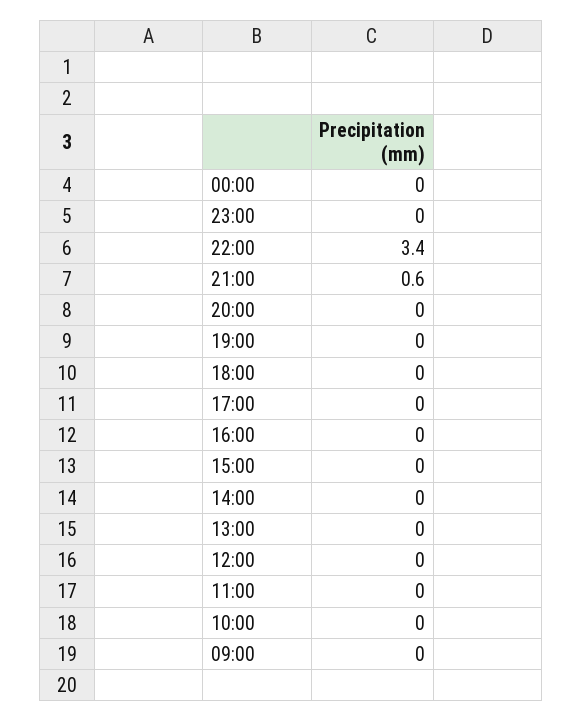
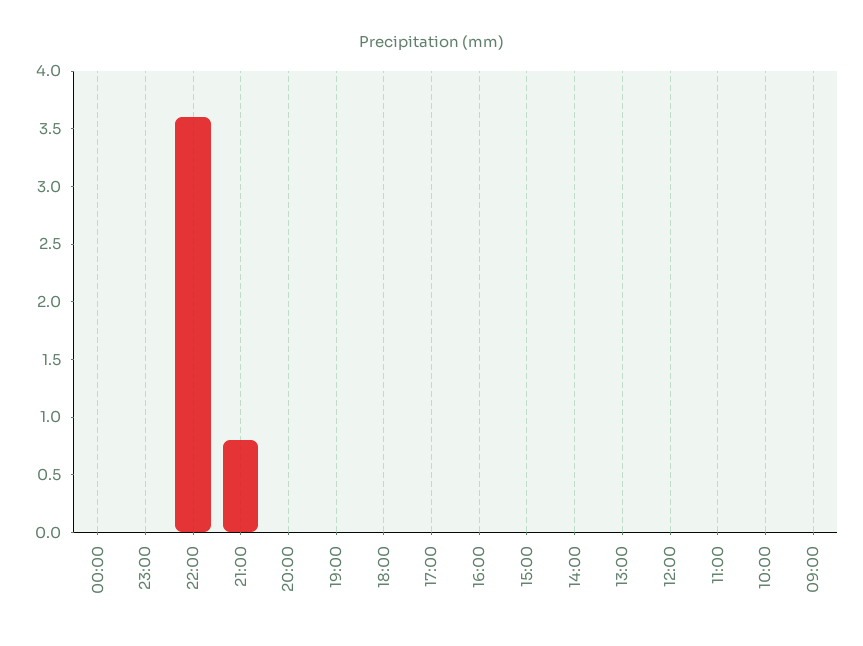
22:00: 3.4 -> 3.6
21:00: 0.6 -> 0.8

